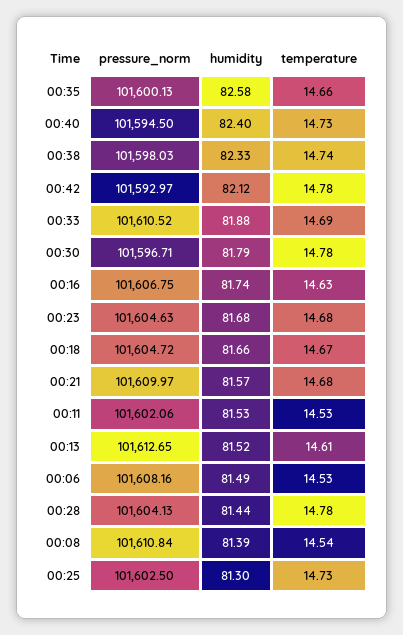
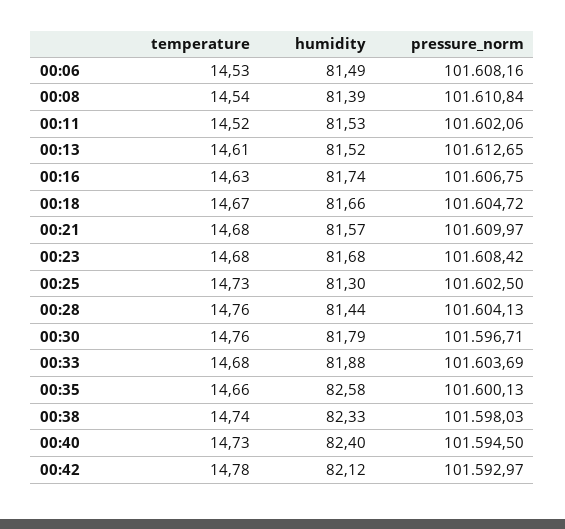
pressure_norm, 00:33: 101610.52 -> 101603.69
temperature, 00:33: 14.69 -> 14.68
temperature, 00:30: 14.78 -> 14.76
pressure_norm, 00:23: 101604.63 -> 101608.42
temperature, 00:11: 14.53 -> 14.52
temperature, 00:28: 14.78 -> 14.76

